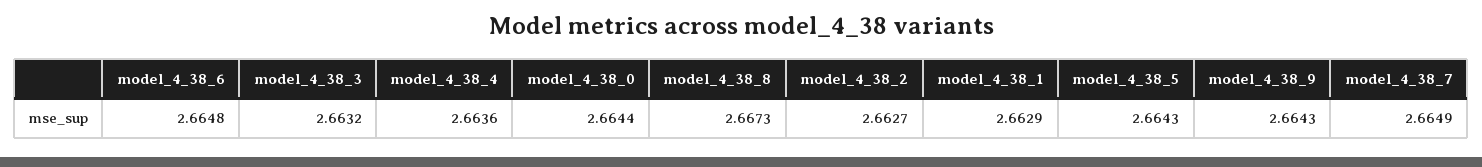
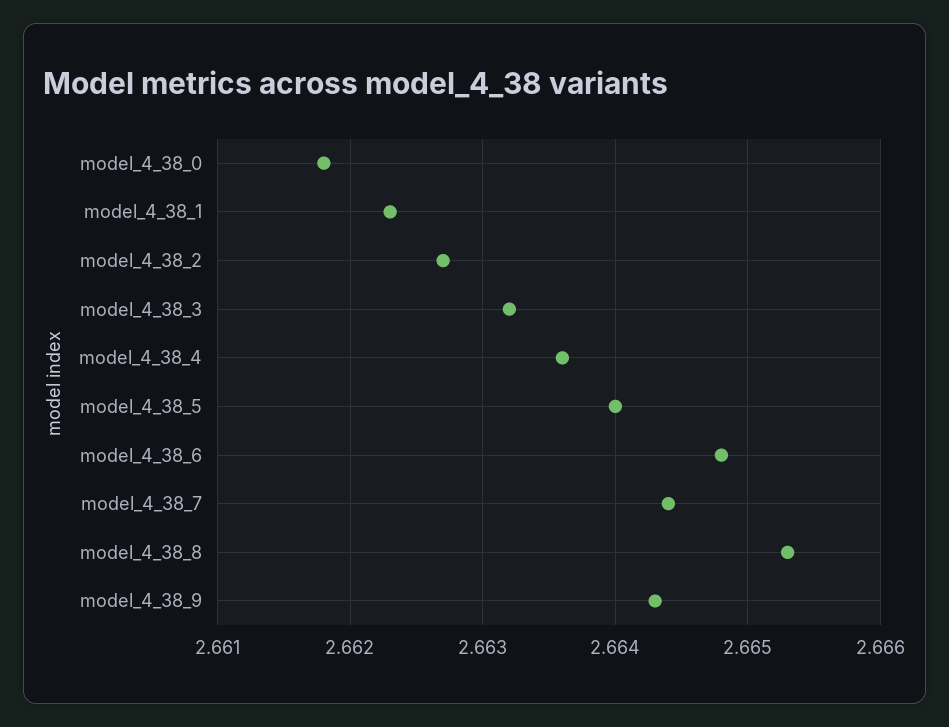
model_4_38_0: 2.6644 -> 2.6618
model_4_38_8: 2.6673 -> 2.6653
model_4_38_1: 2.6629 -> 2.6623
model_4_38_5: 2.6643 -> 2.664
model_4_38_7: 2.6649 -> 2.6644

